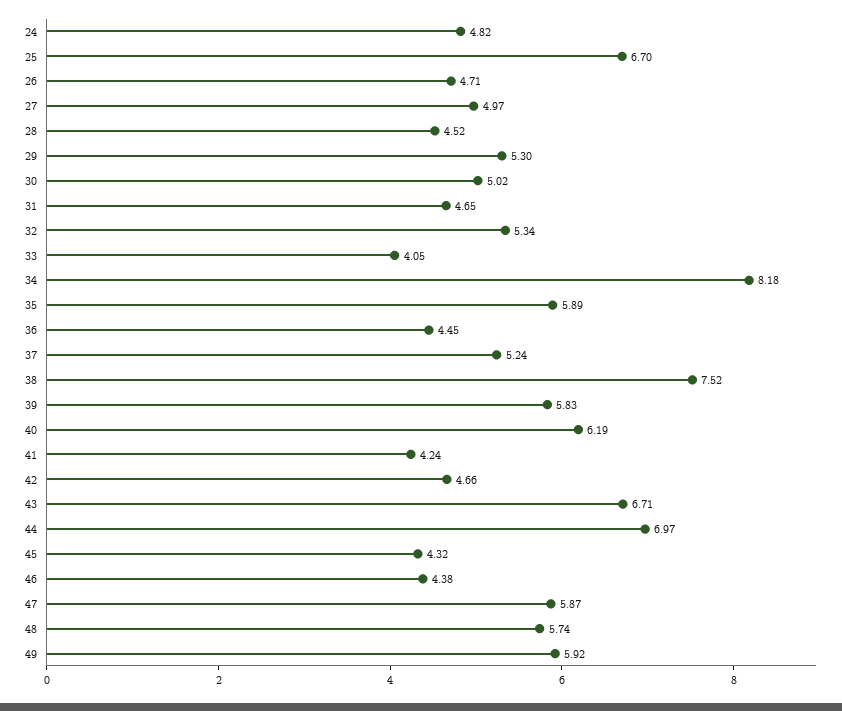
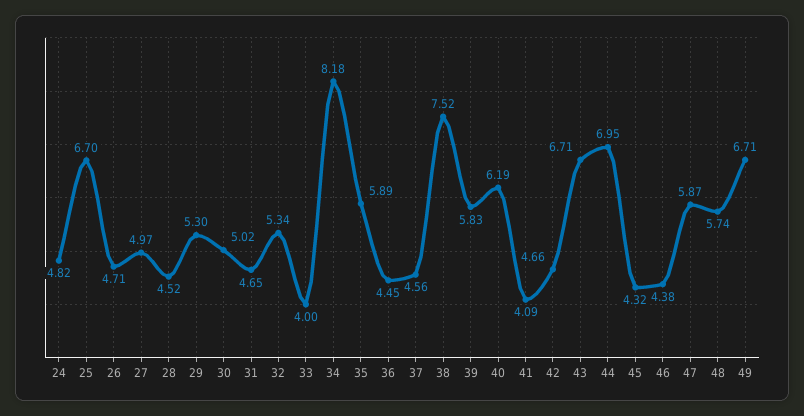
33: 4.05 -> 4
37: 5.24 -> 4.56
41: 4.24 -> 4.09
44: 6.97 -> 6.95
49: 5.92 -> 6.71

